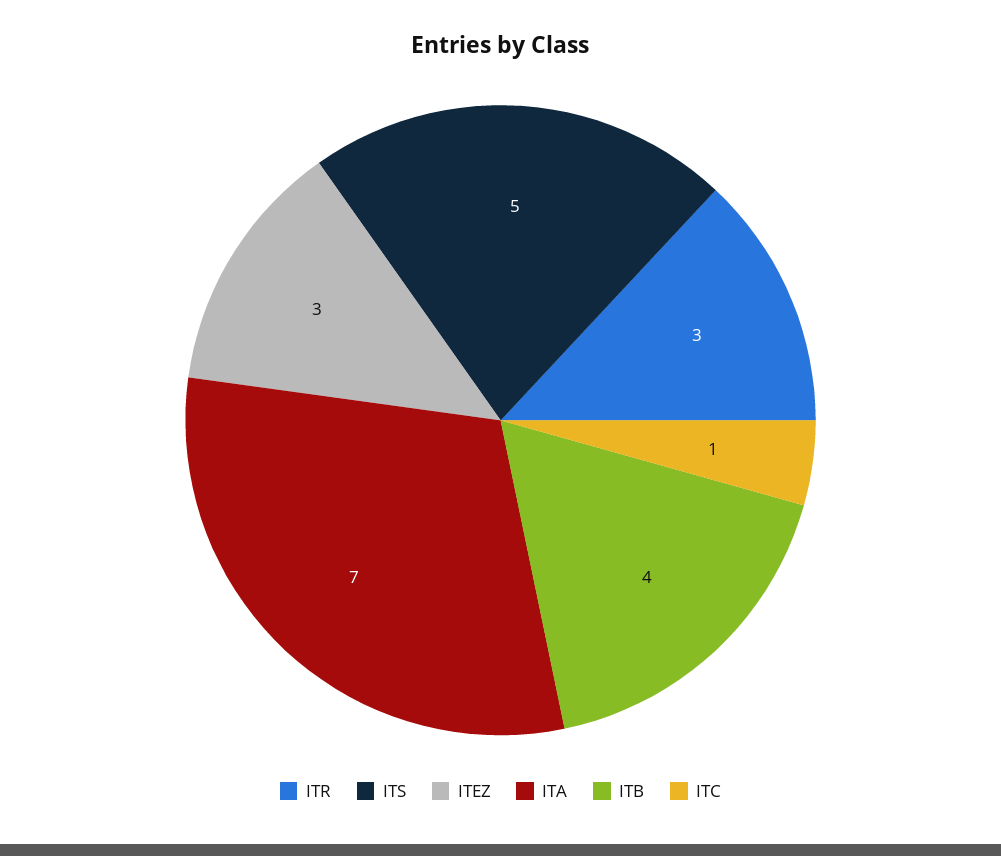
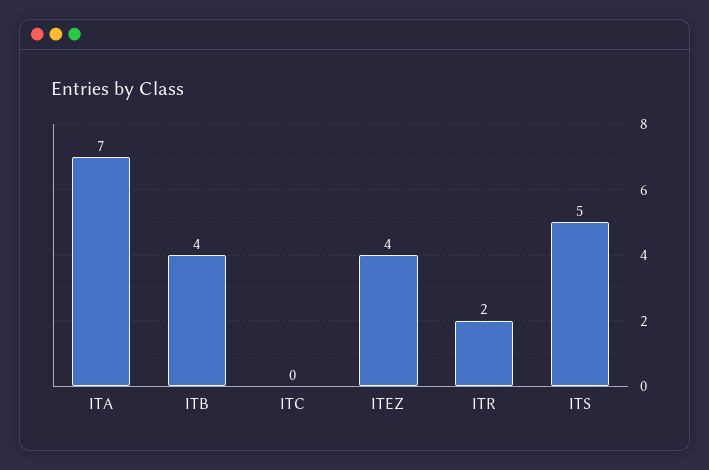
ITR: 3 -> 2
ITEZ: 3 -> 4
ITC: 1 -> 0

